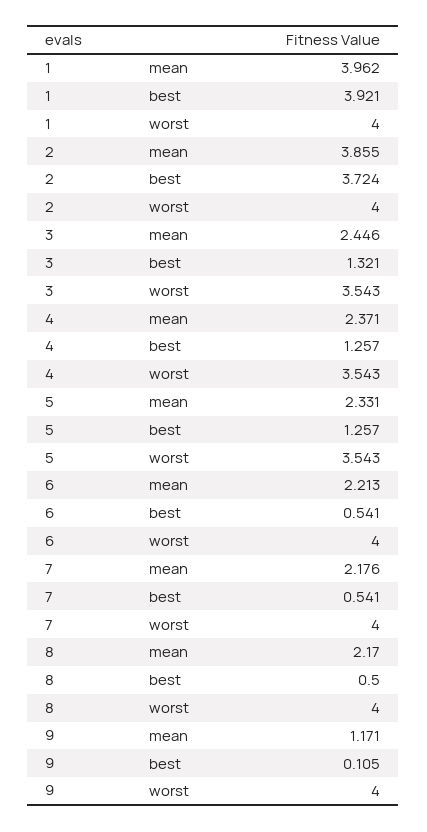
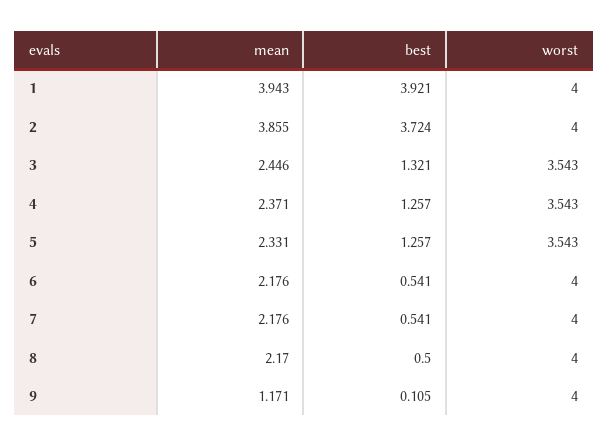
1, mean: 3.962 -> 3.943
6, mean: 2.213 -> 2.176

